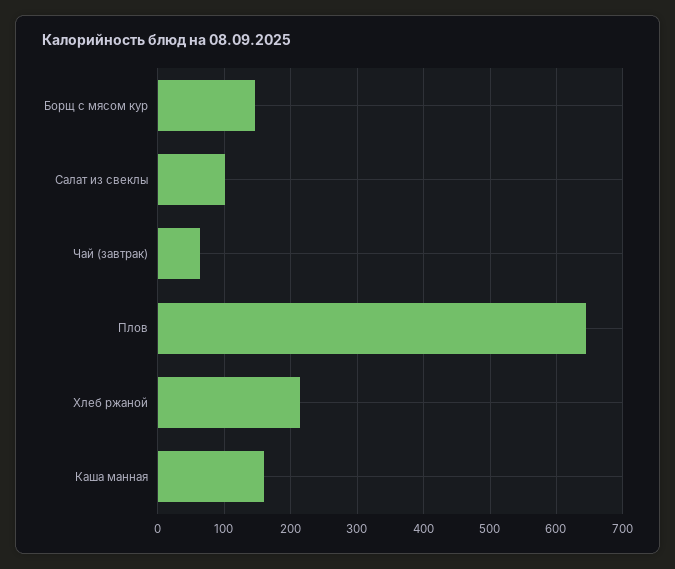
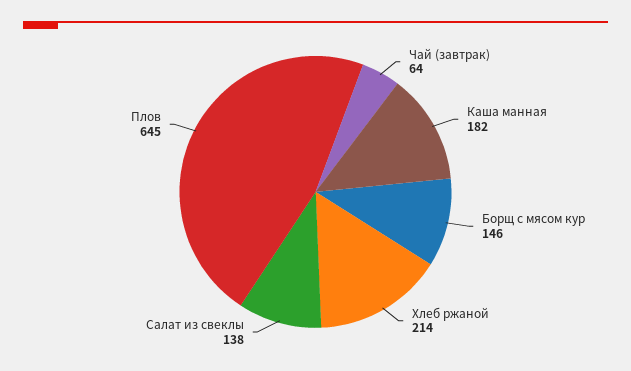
Салат из свеклы: 100 -> 138
Каша манная: 160 -> 182

